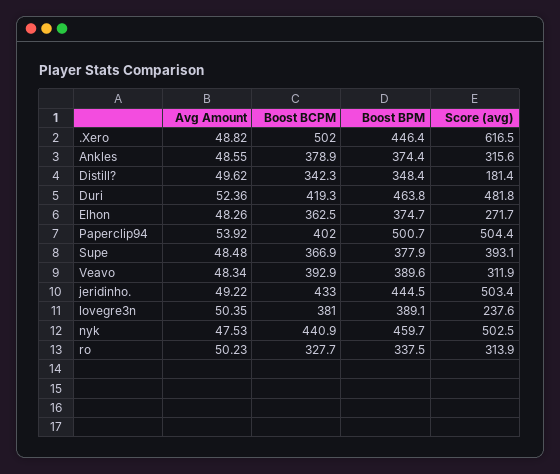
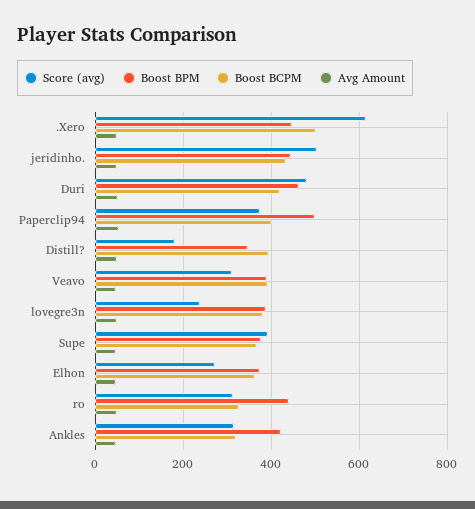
Boost BCPM, Ankles: 378.9 -> 320
Boost BPM, Ankles: 374.4 -> 420
Boost BCPM, Distill?: 342.3 -> 400
Score (avg), Paperclip94: 504.4 -> 380
Avg Amount, nyk: 47.53 -> none
Boost BCPM, nyk: 440.9 -> none
Boost BPM, nyk: 459.7 -> none
Score (avg), nyk: 502.5 -> none
Boost BPM, ro: 337.5 -> 440

